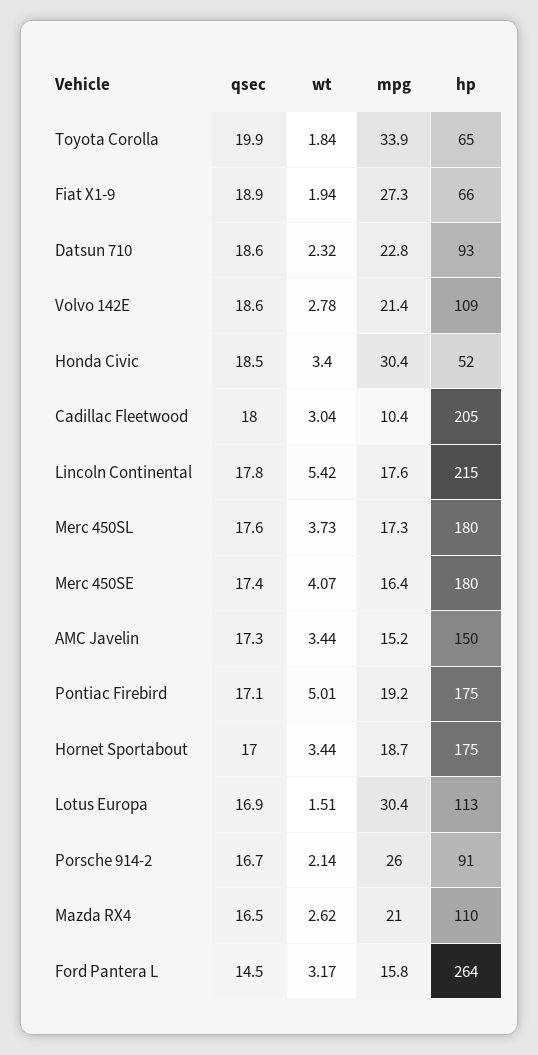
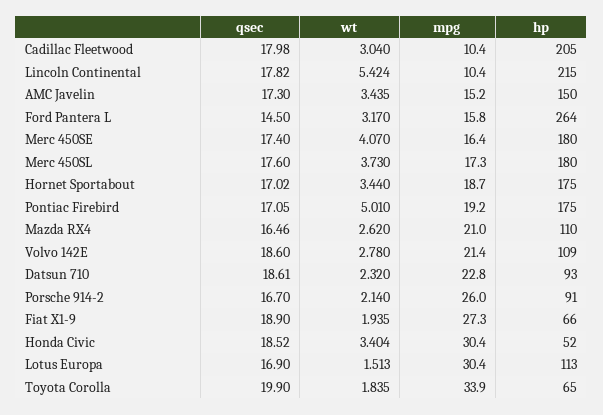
mpg, Lincoln Continental: 17.6 -> 10.4

